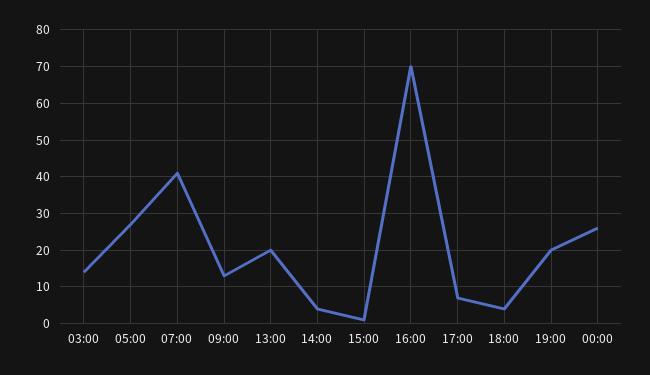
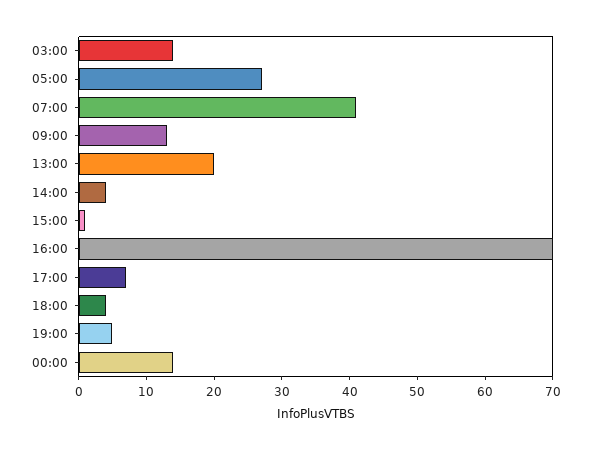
19:00: 20 -> 5
00:00: 25 -> 15

